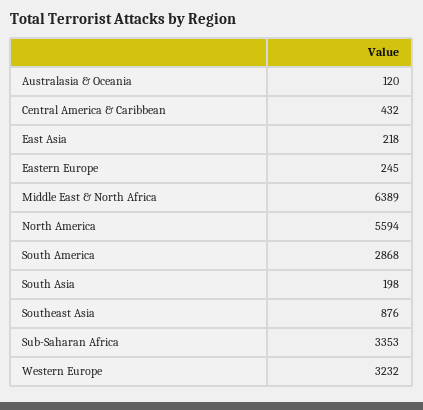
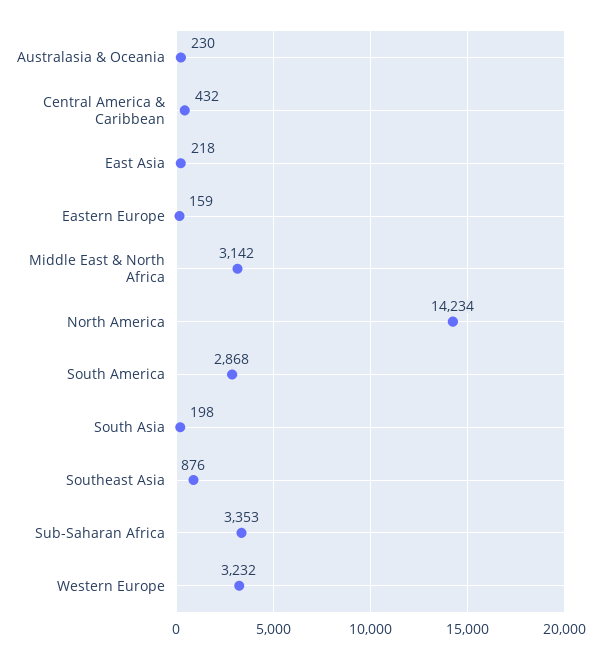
Australasia & Oceania: 120 -> 230
Eastern Europe: 245 -> 159
Middle East & North Africa: 6389 -> 3142
North America: 5594 -> 14234

